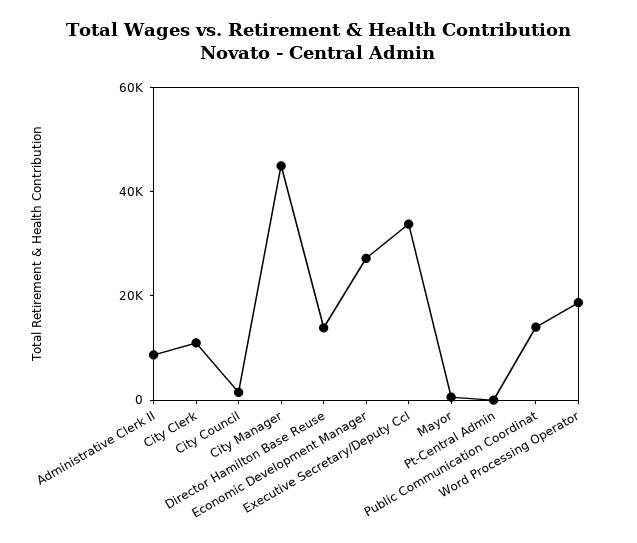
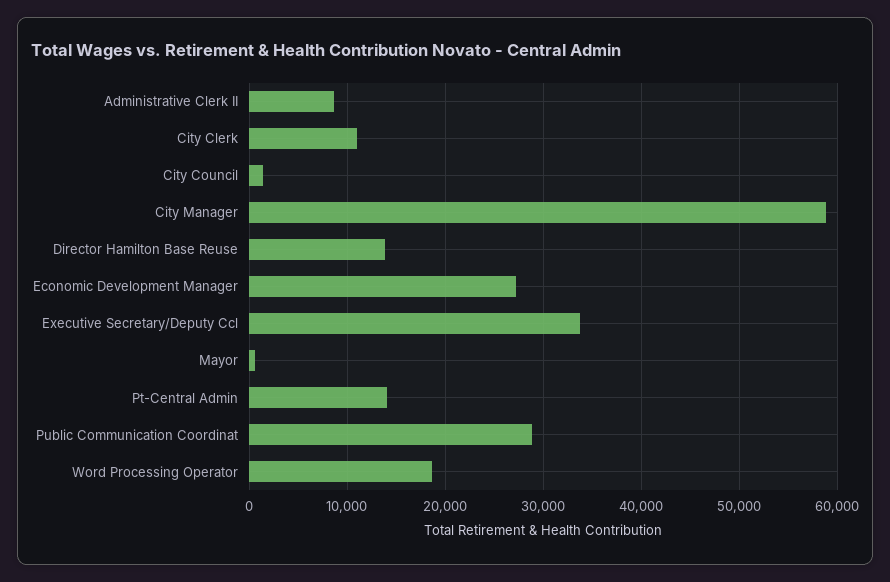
City Manager: 45000 -> 59000
Pt-Central Admin: 0 -> 14000
Public Communication Coordinat: 15000 -> 29000

